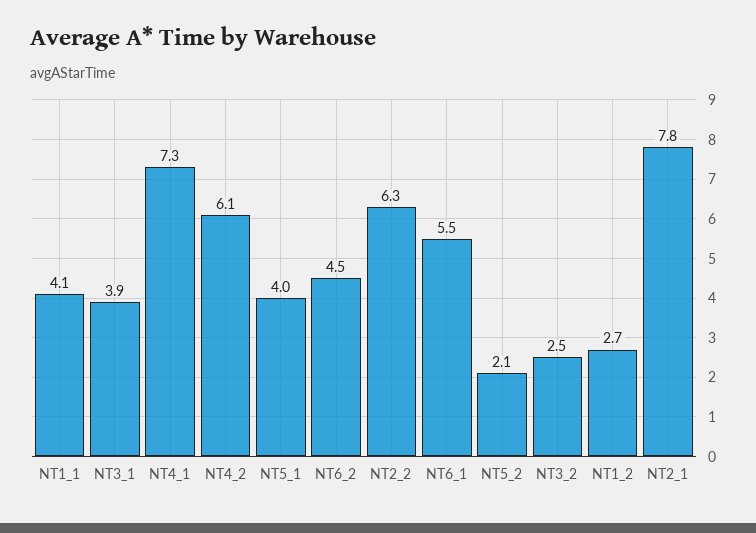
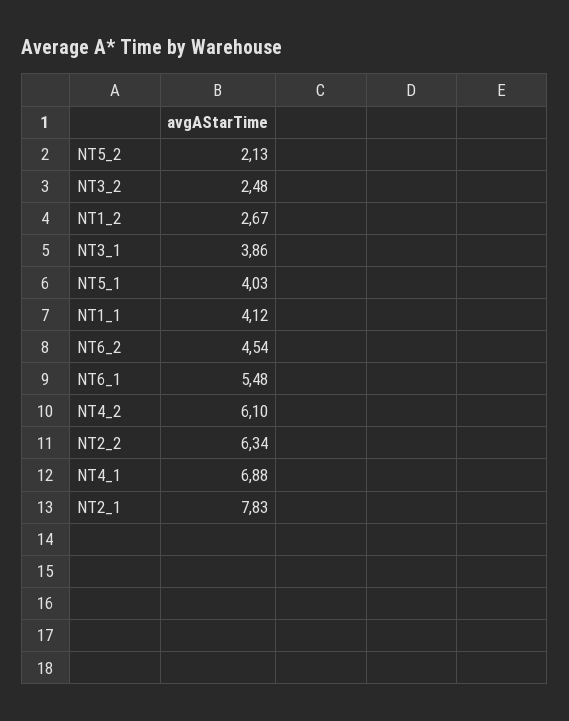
NT4_1: 7.3 -> 6.88

